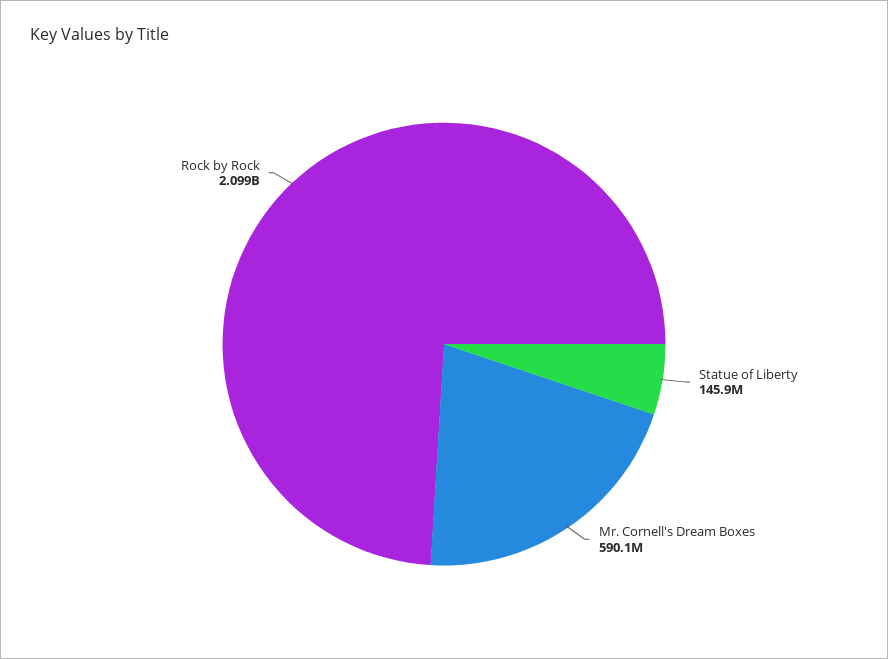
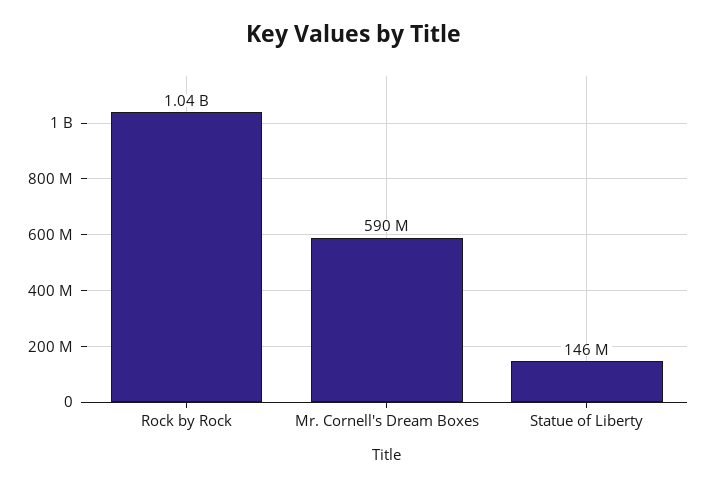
Rock by Rock: 2099000000 -> 1040000000

